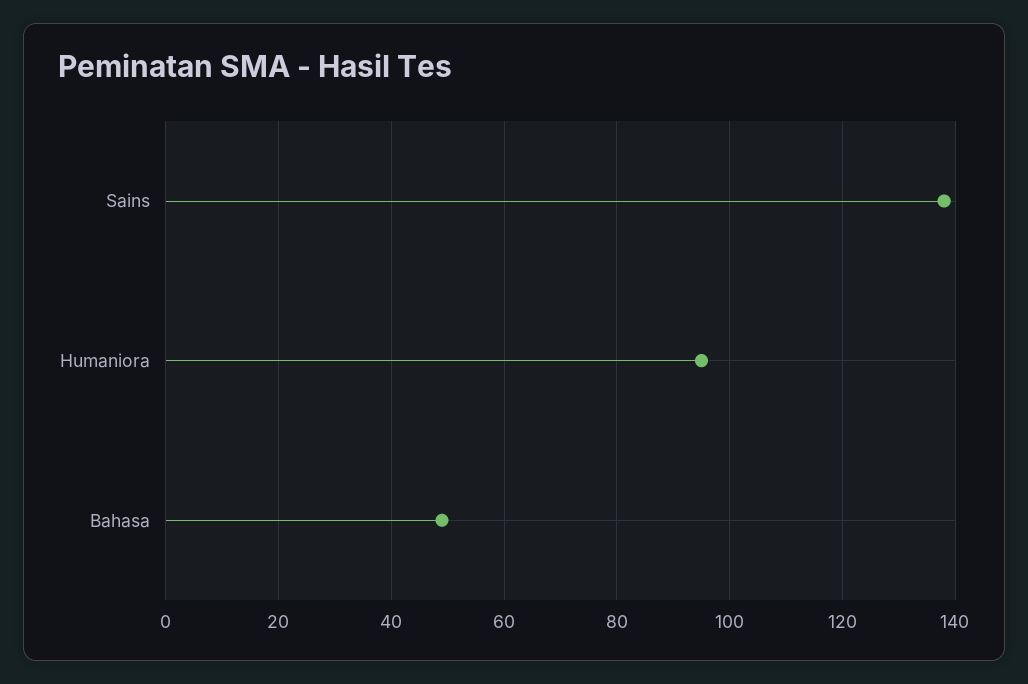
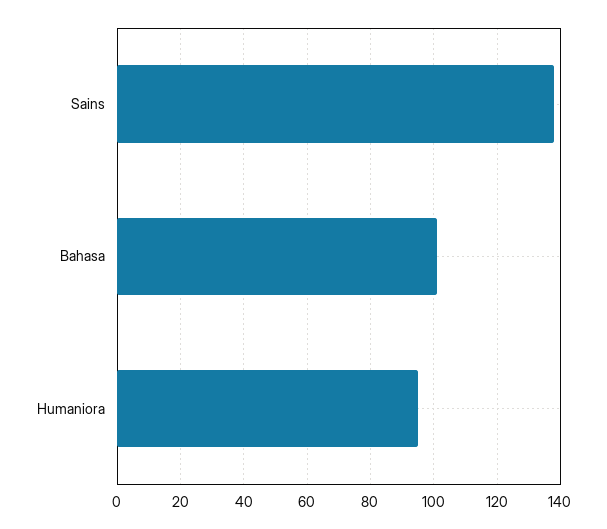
Bahasa: 50 -> 100

